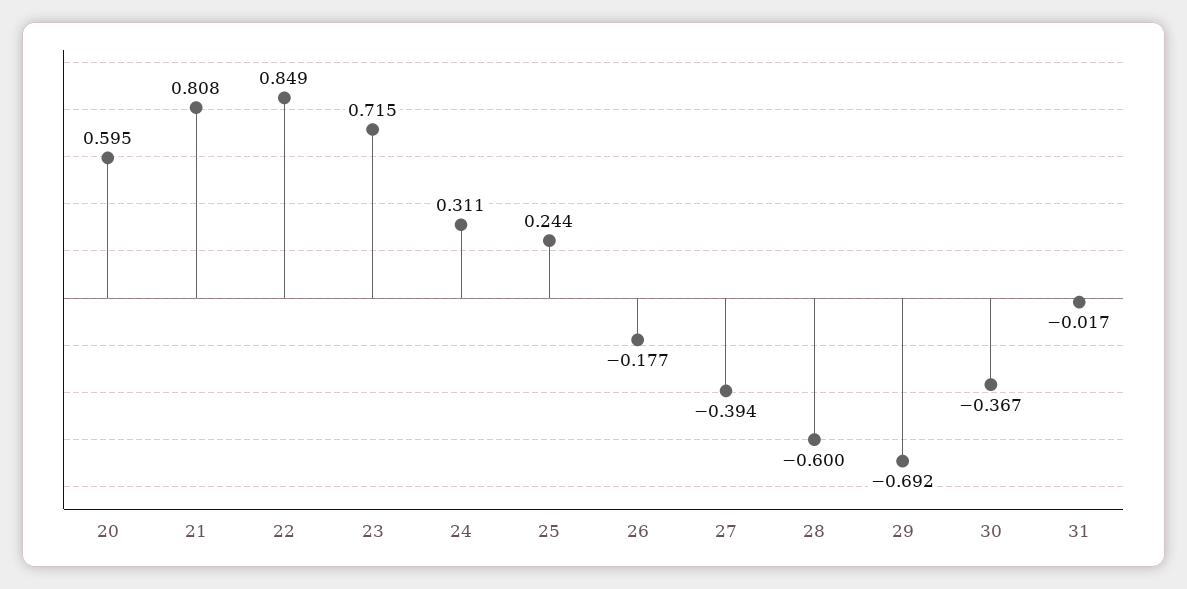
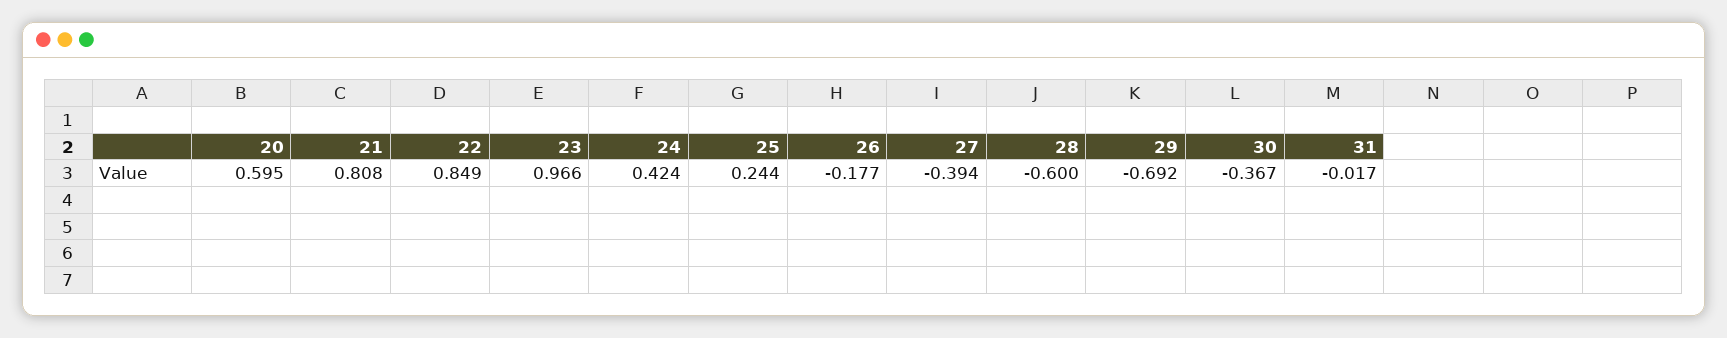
23: 0.715 -> 0.966
24: 0.311 -> 0.424

